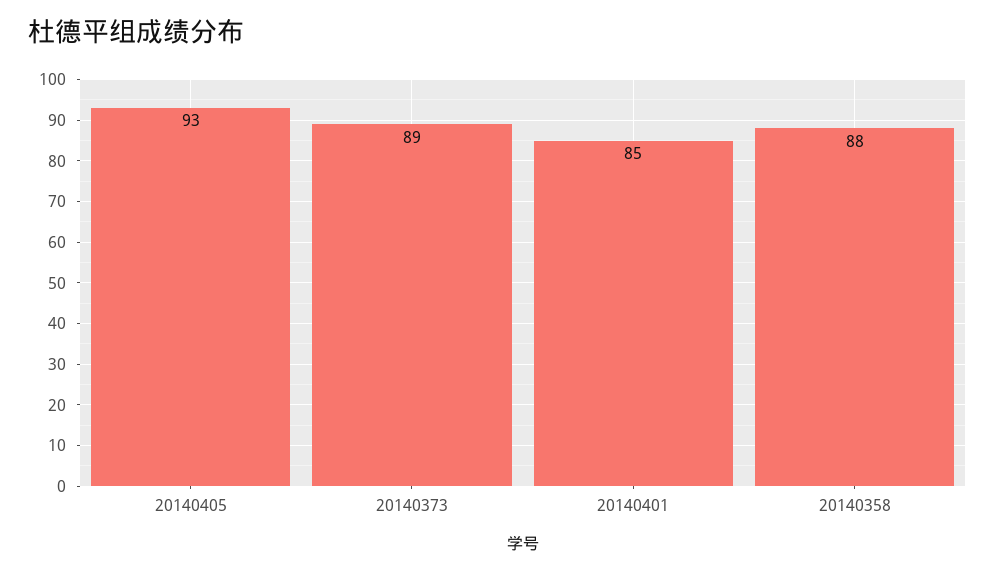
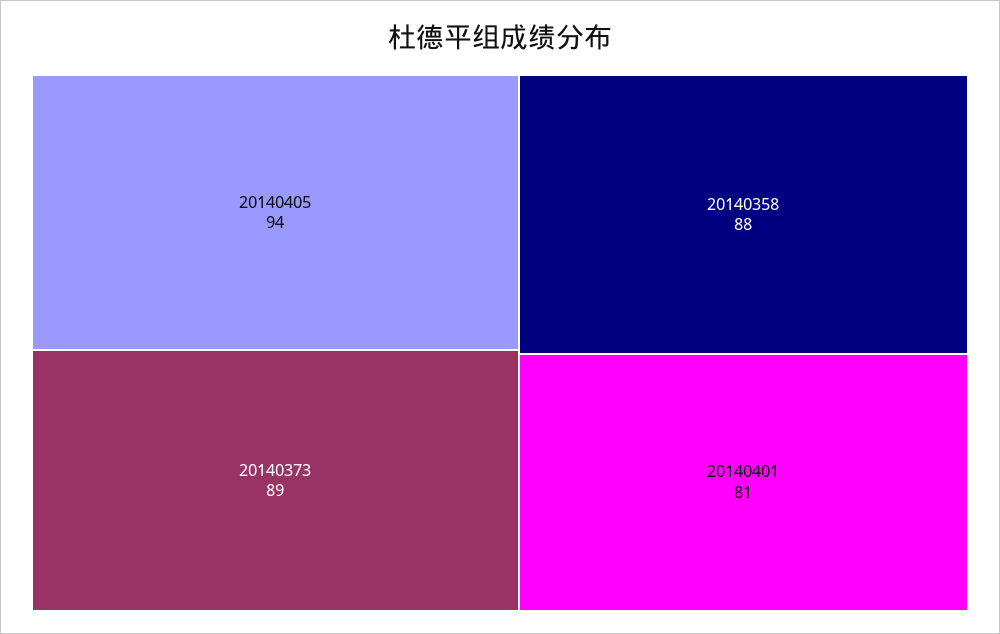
20140405: 93 -> 94
20140401: 85 -> 81

